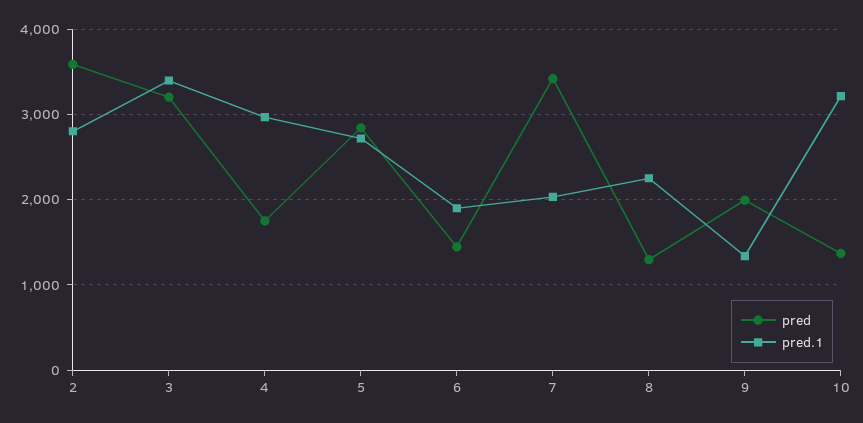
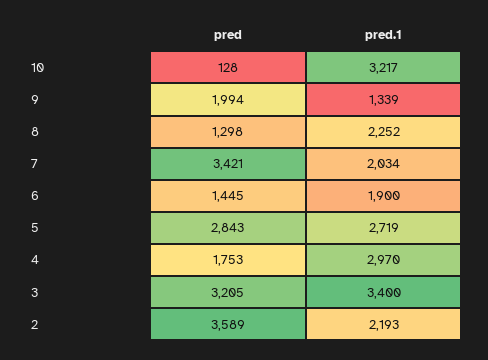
pred.1, 2: 2800 -> 2193
pred, 10: 1400 -> 128

